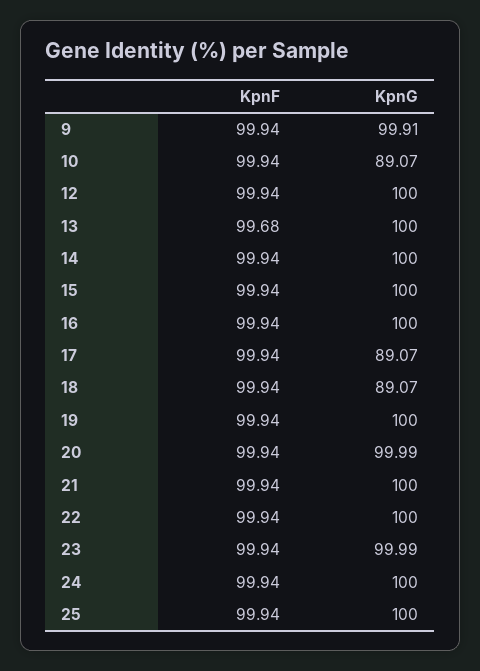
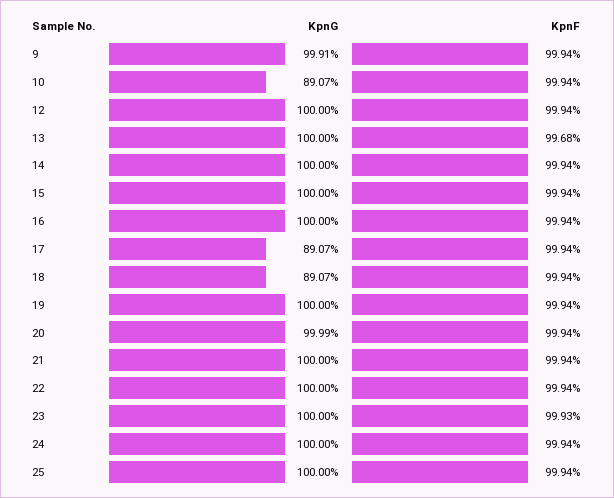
KpnF, 23: 99.94 -> 99.93
KpnG, 23: 99.99 -> 100

